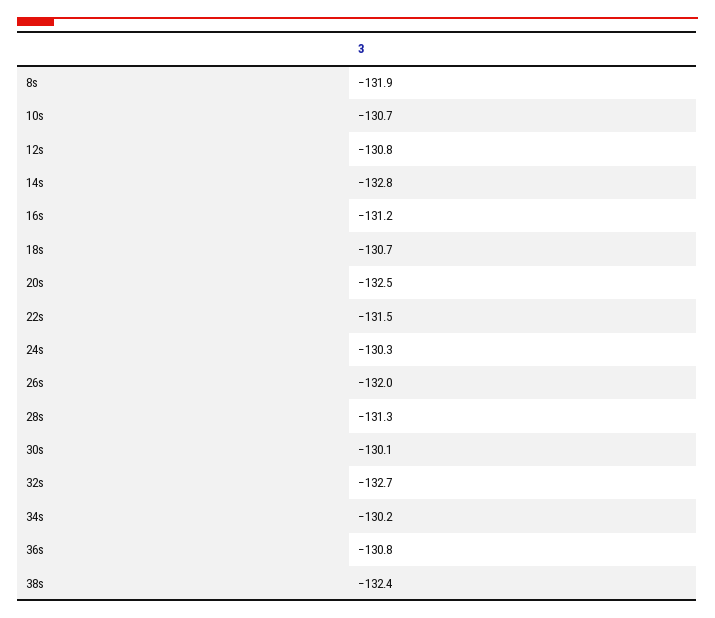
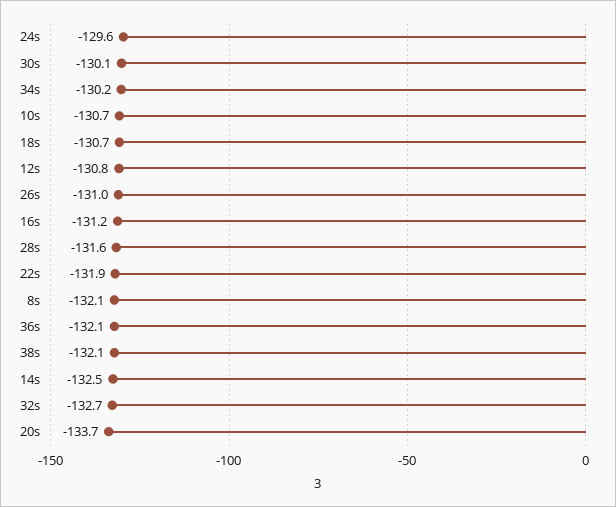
8s: -131.9 -> -132.1
14s: -132.8 -> -132.5
20s: -132.5 -> -133.7
22s: -131.5 -> -131.9
24s: -130.3 -> -129.6
26s: -132 -> -131
28s: -131.3 -> -131.6
36s: -130.8 -> -132.1
38s: -132.4 -> -132.1

